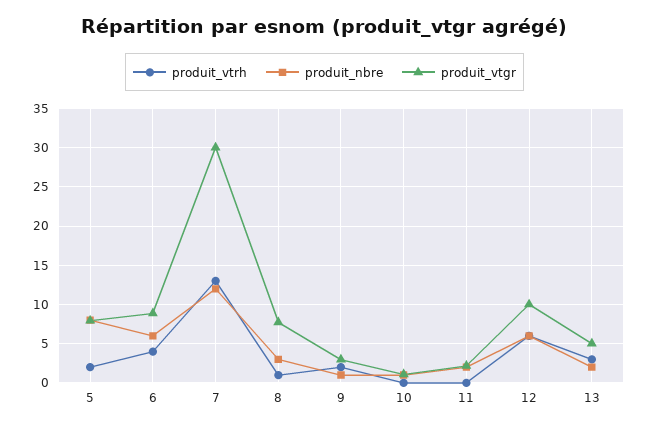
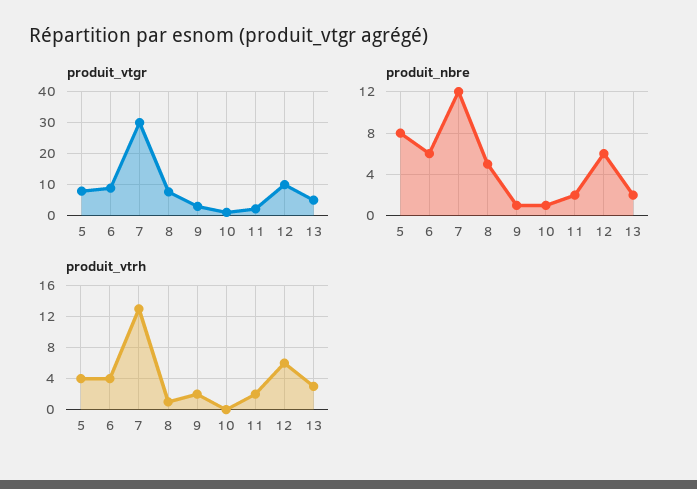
produit_vtrh, 5: 2 -> 4
produit_nbre, 8: 3 -> 5
produit_vtrh, 11: 0 -> 2

